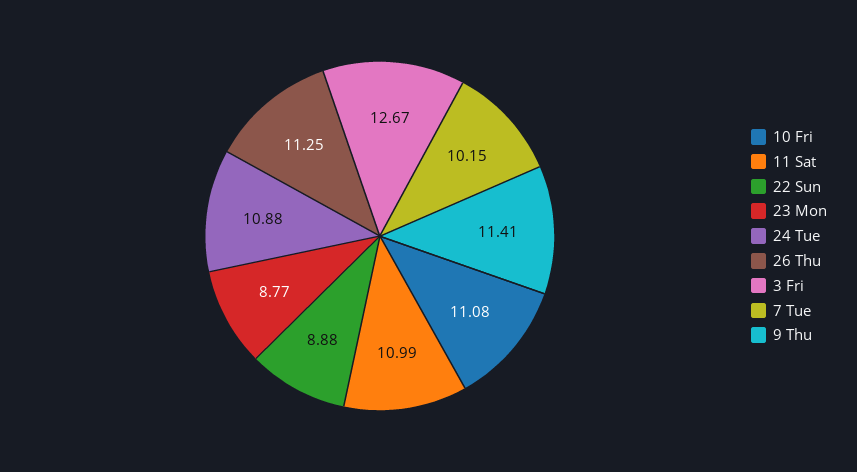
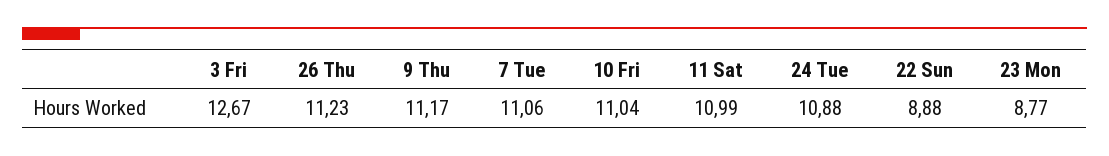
10 Fri: 11.08 -> 11.04
26 Thu: 11.25 -> 11.23
7 Tue: 10.15 -> 11.06
9 Thu: 11.41 -> 11.17

